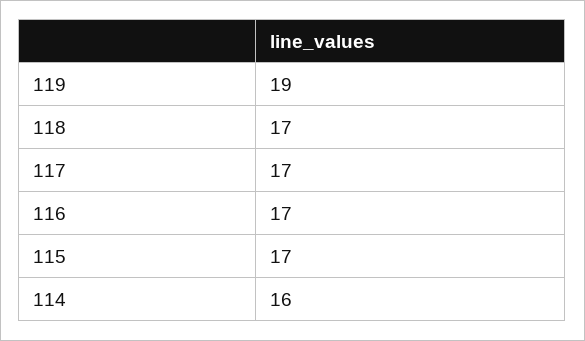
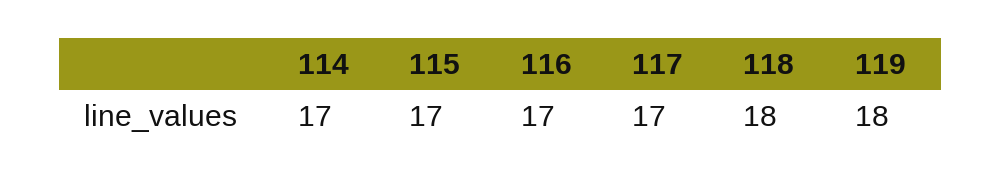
119: 19 -> 18
118: 17 -> 18
114: 16 -> 17

